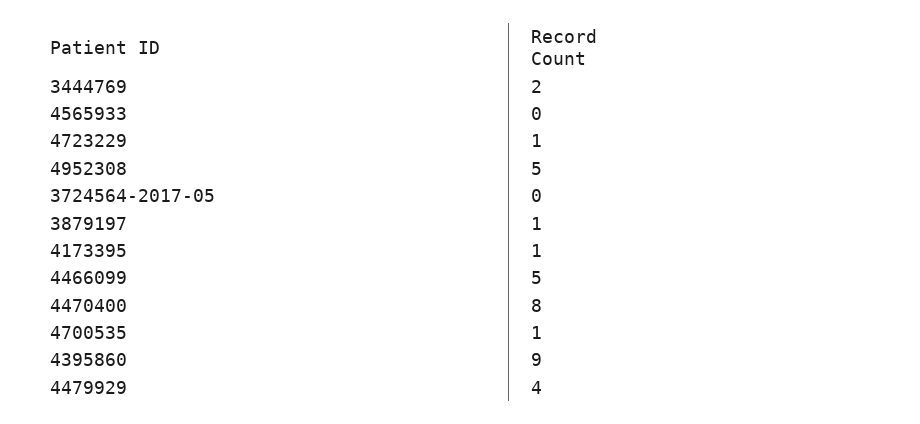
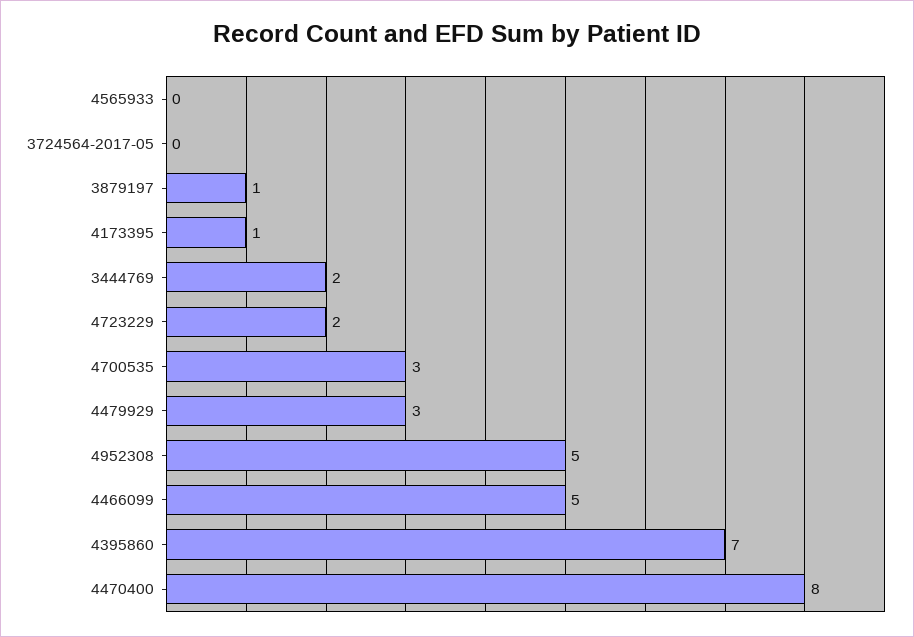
4723229: 1 -> 2
4700535: 1 -> 3
4395860: 9 -> 7
4479929: 4 -> 3

